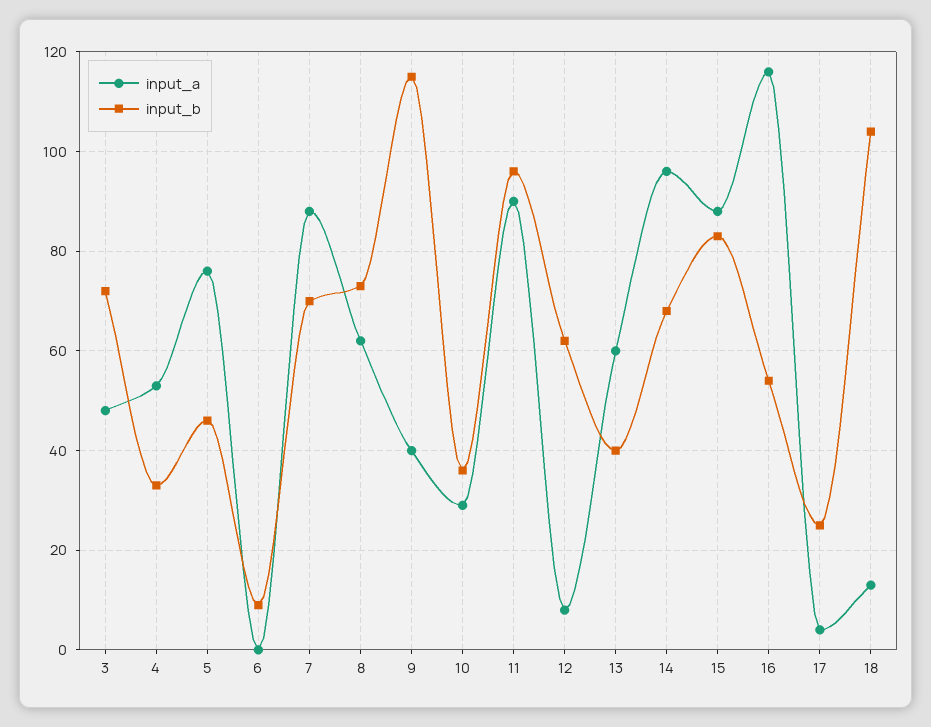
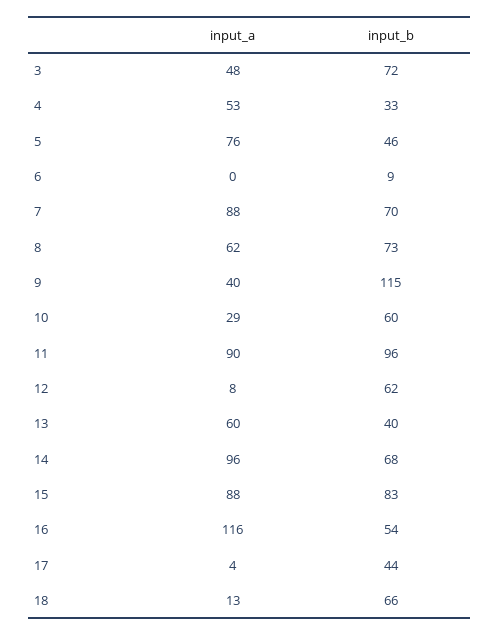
input_b, 10: 35 -> 60
input_b, 17: 25 -> 44
input_b, 18: 105 -> 66

